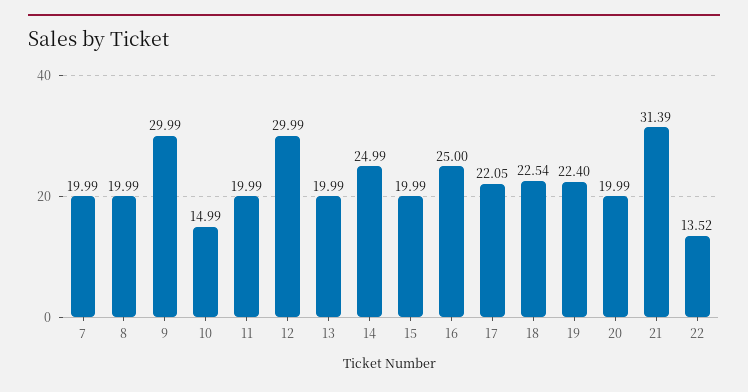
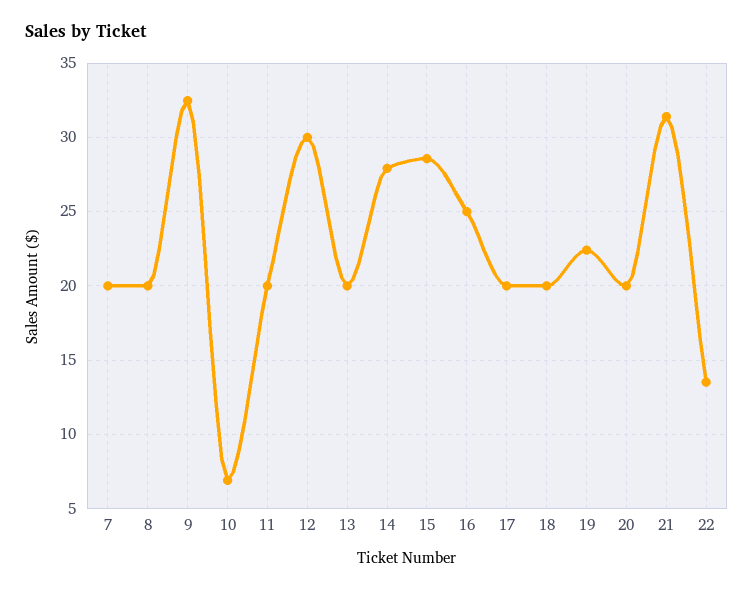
9: 29.99 -> 32.5
10: 14.99 -> 7
14: 24.99 -> 28
15: 19.99 -> 28.5
17: 22.05 -> 20
18: 22.54 -> 20

